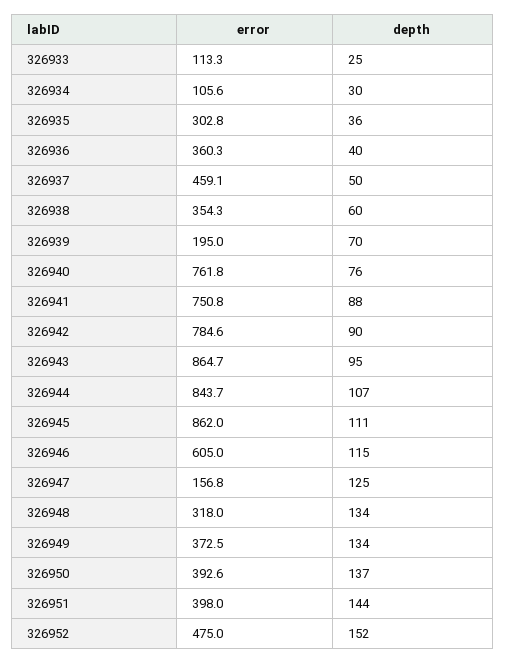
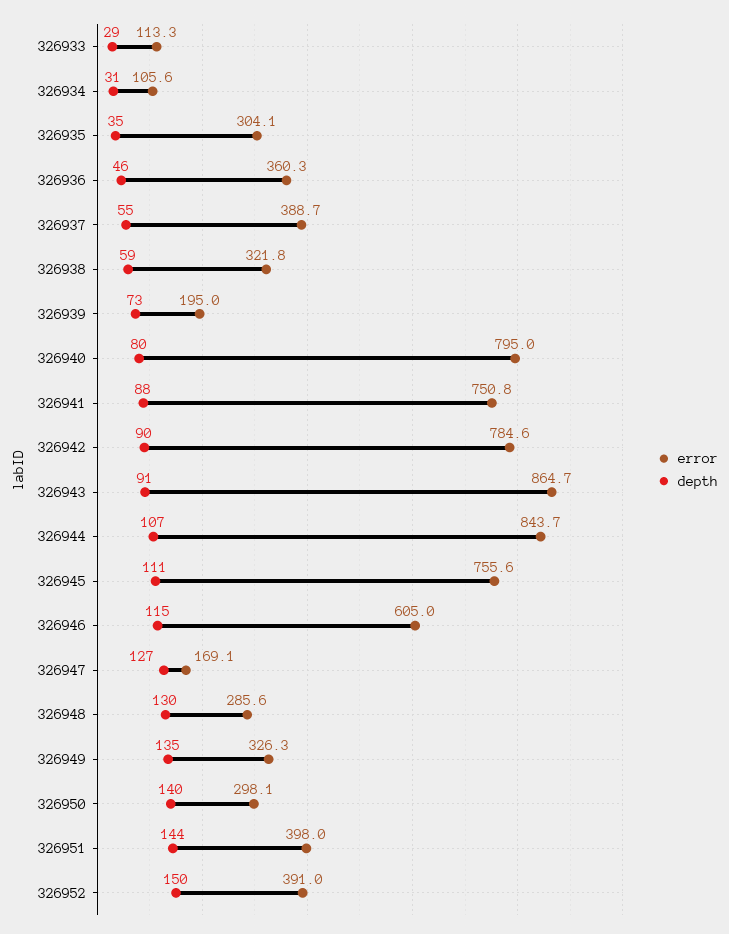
depth, 326933: 25 -> 29
depth, 326934: 30 -> 31
error, 326935: 302.8 -> 304.1
depth, 326935: 36 -> 35
depth, 326936: 40 -> 46
error, 326937: 459.1 -> 388.7
depth, 326937: 50 -> 55
error, 326938: 354.3 -> 321.8
depth, 326938: 60 -> 59
depth, 326939: 70 -> 73
error, 326940: 761.8 -> 795
depth, 326940: 76 -> 80
depth, 326943: 95 -> 91
error, 326945: 862 -> 755.6
error, 326947: 156.8 -> 169.1
depth, 326947: 125 -> 127
error, 326948: 318 -> 285.6
depth, 326948: 134 -> 130
error, 326949: 372.5 -> 326.3
depth, 326949: 134 -> 135
error, 326950: 392.6 -> 298.1
depth, 326950: 137 -> 140
error, 326952: 475 -> 391
depth, 326952: 152 -> 150

